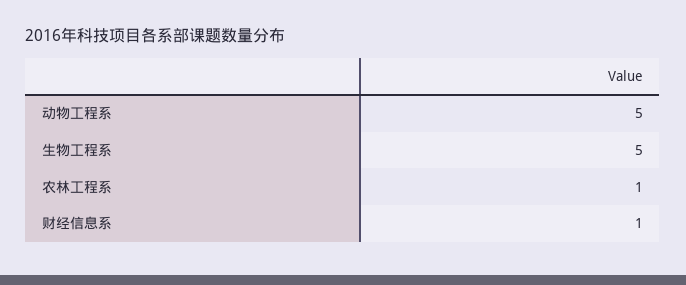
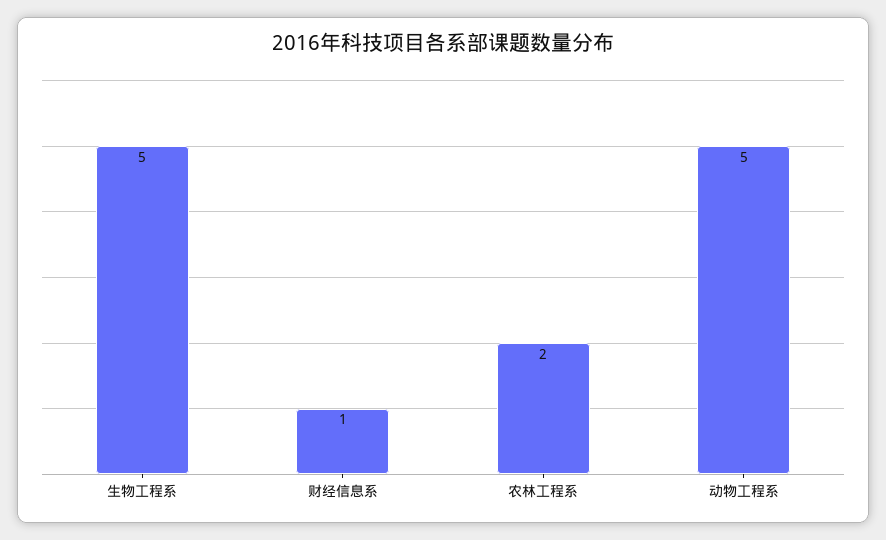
农林工程系: 1 -> 2

